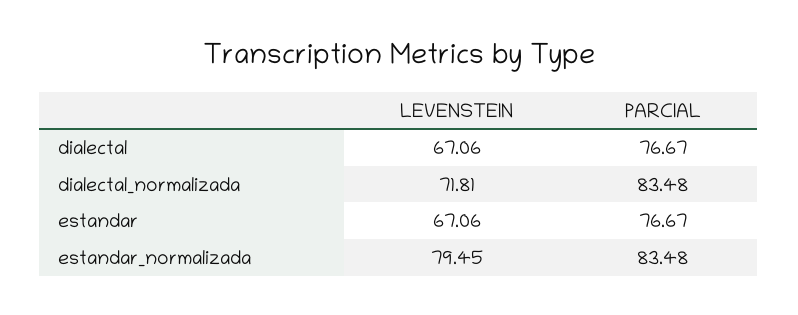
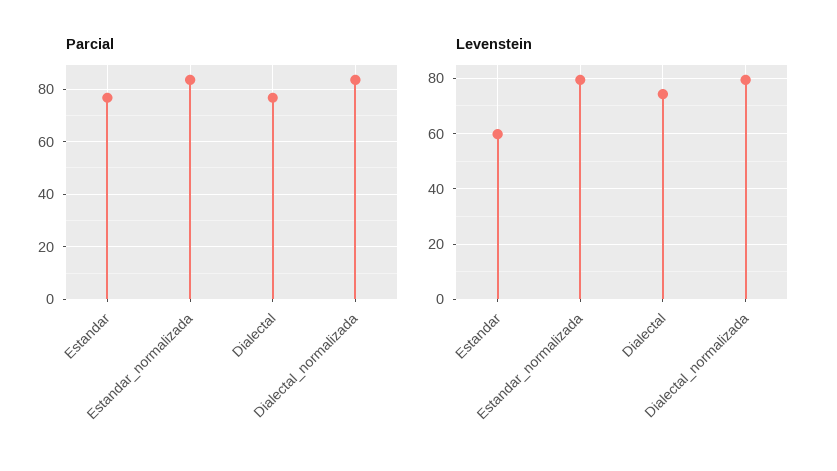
LEVENSTEIN, dialectal: 67.06 -> 75
LEVENSTEIN, dialectal_normalizada: 71.81 -> 80
LEVENSTEIN, estandar: 67.06 -> 60

